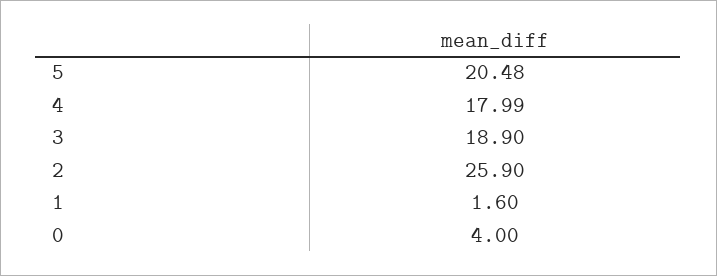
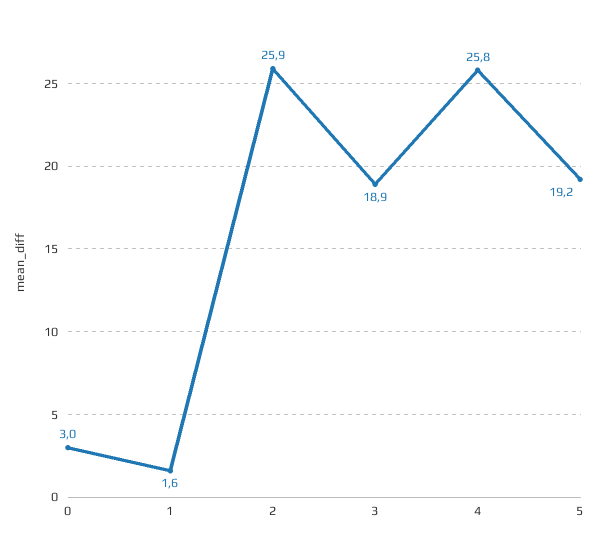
5: 20.48 -> 19.2
4: 17.99 -> 25.8
0: 4 -> 3

